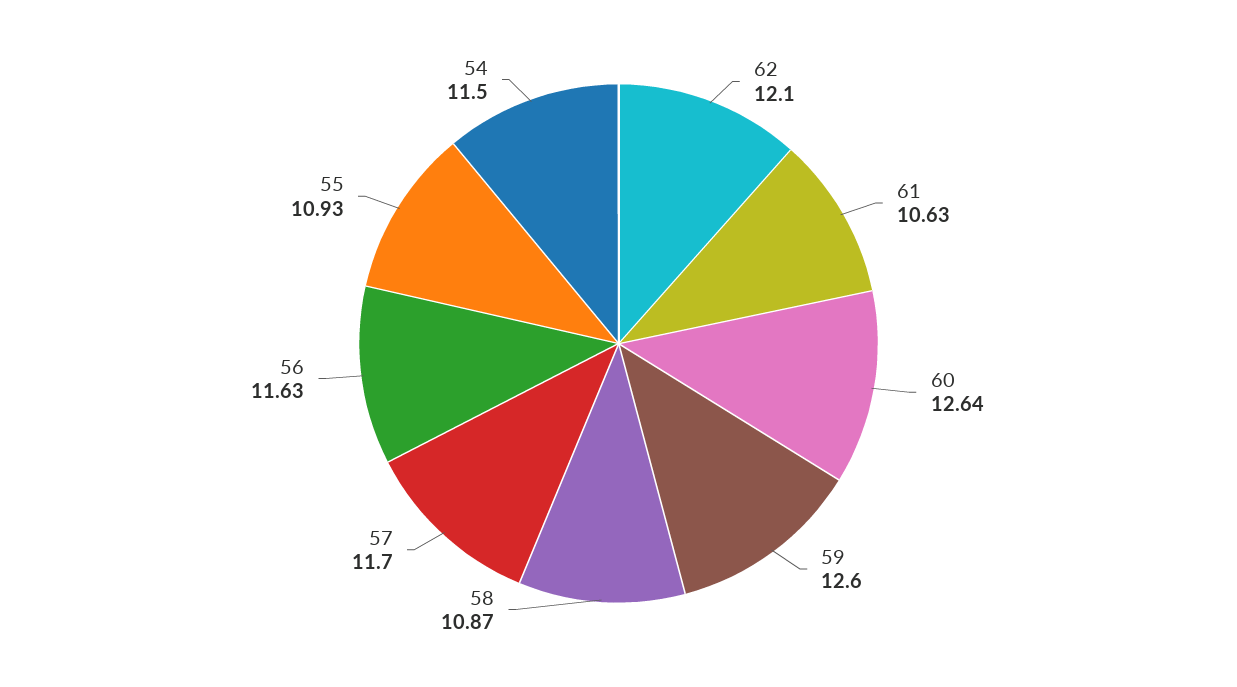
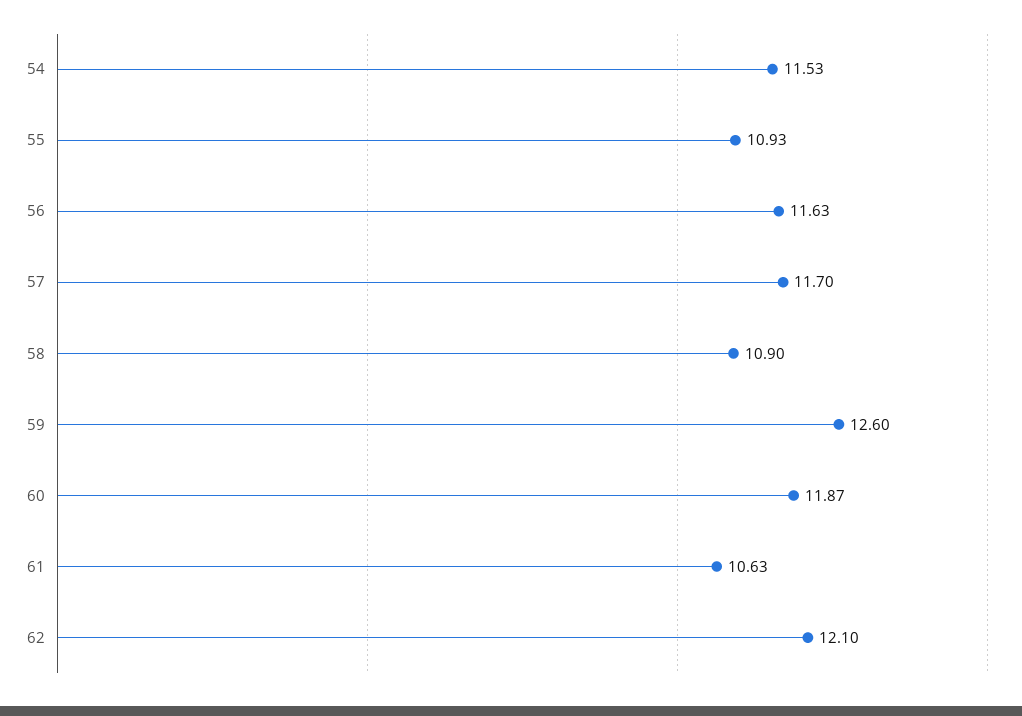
60: 12.64 -> 11.87
58: 10.87 -> 10.9
54: 11.5 -> 11.53

